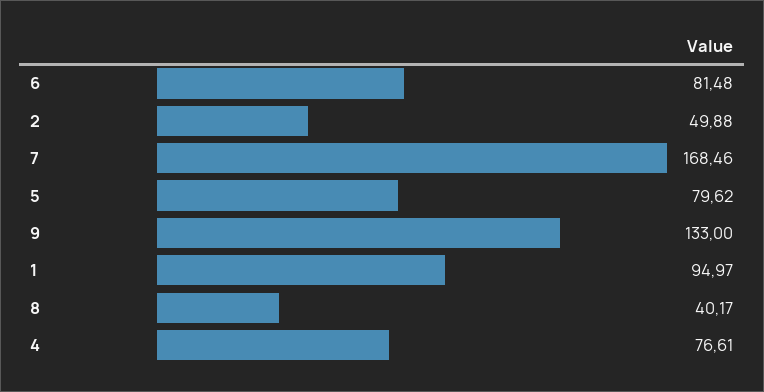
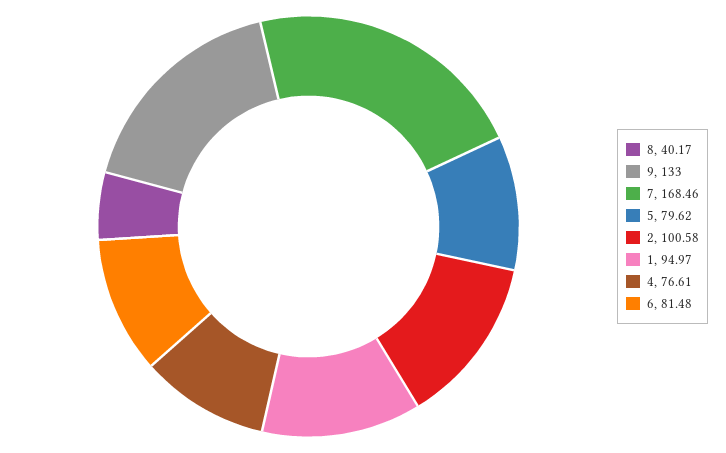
2: 49.88 -> 100.58

